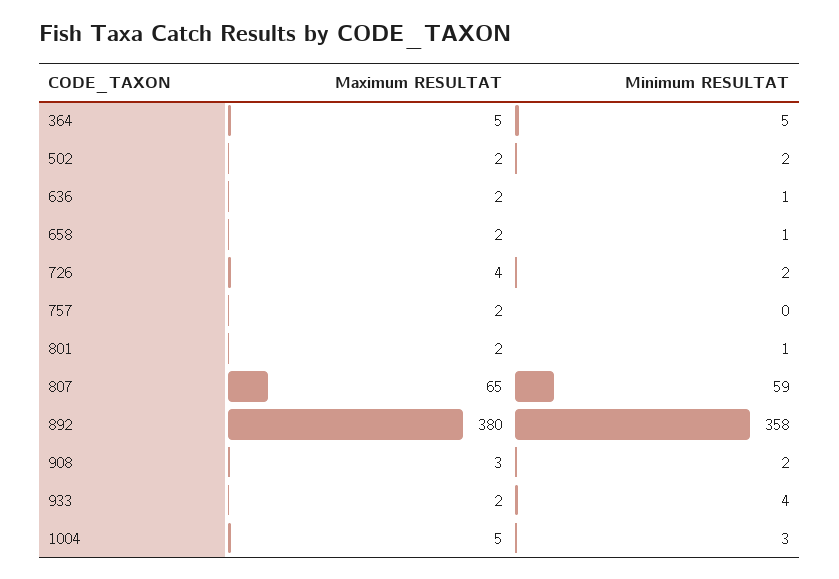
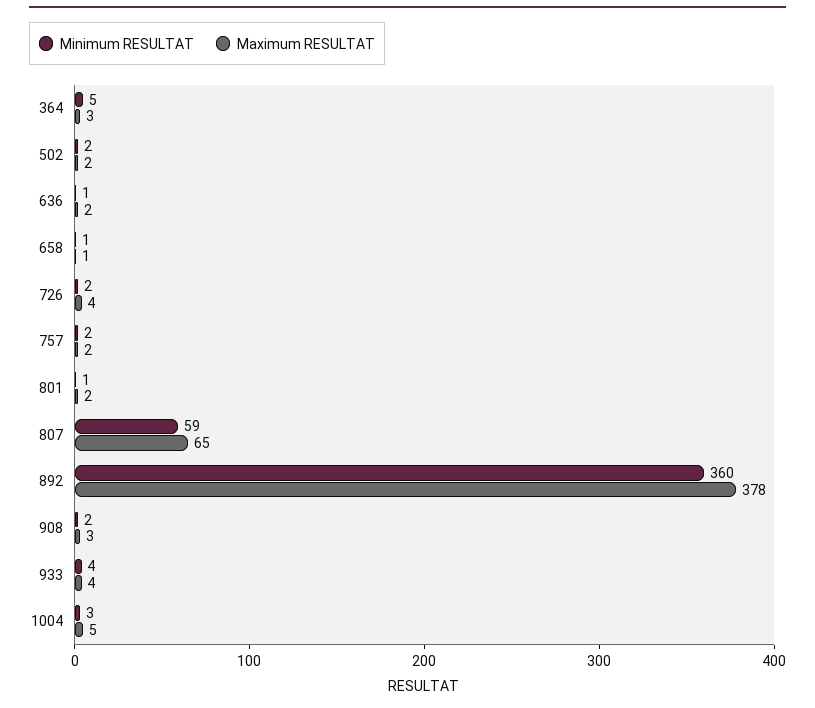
Maximum RESULTAT, 364: 5 -> 3
Maximum RESULTAT, 658: 2 -> 1
Minimum RESULTAT, 757: 0 -> 2
Maximum RESULTAT, 892: 380 -> 378
Minimum RESULTAT, 892: 358 -> 360
Maximum RESULTAT, 933: 2 -> 4

